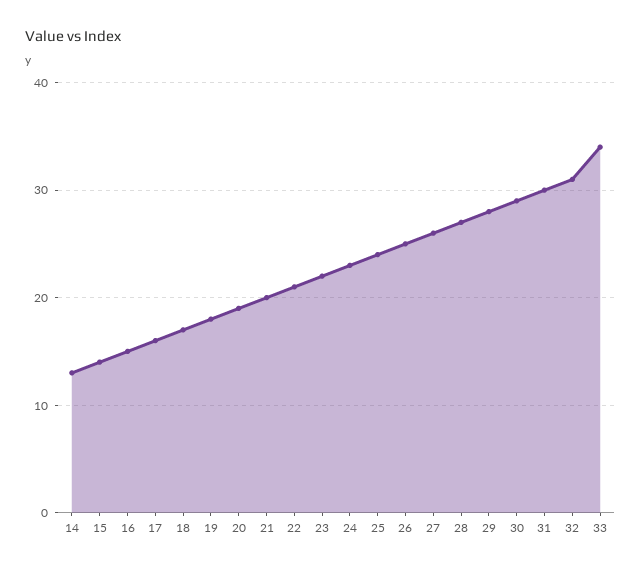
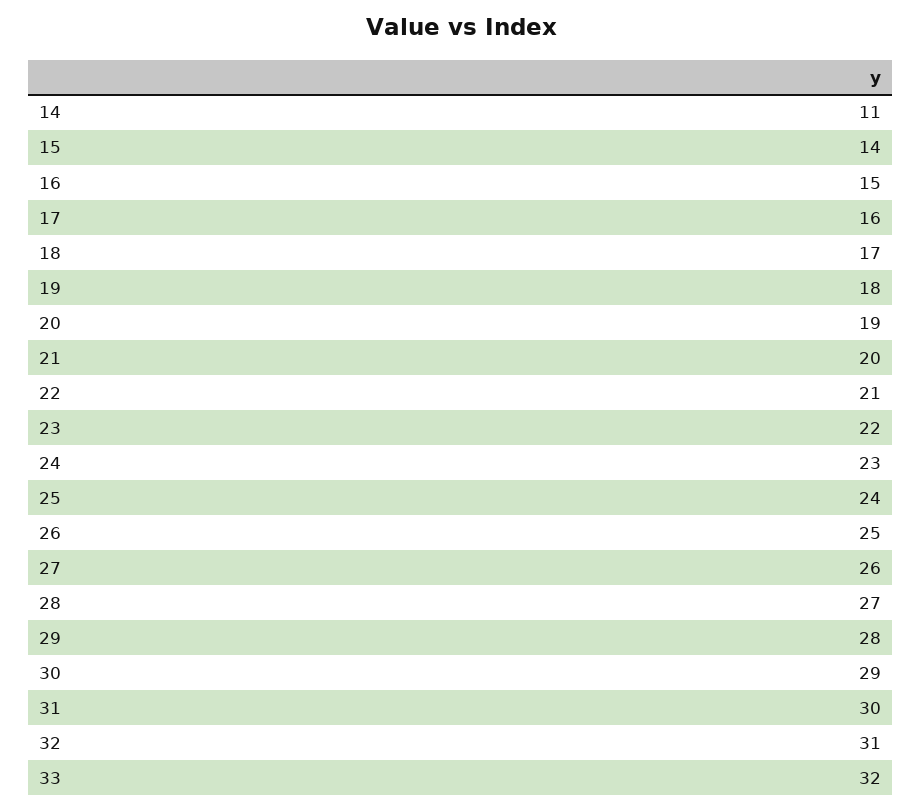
14: 13 -> 11
33: 34 -> 32

